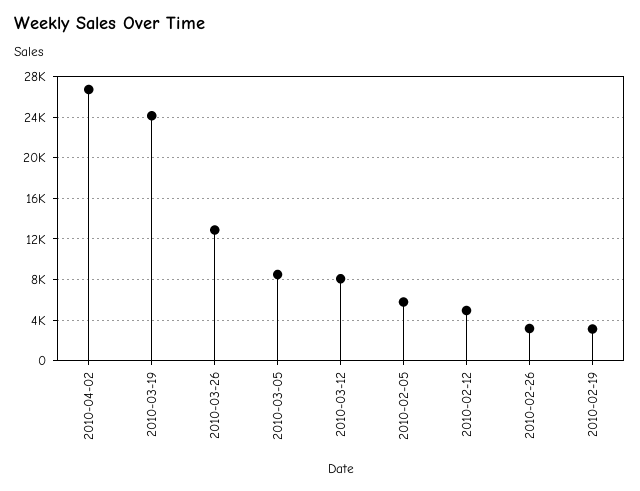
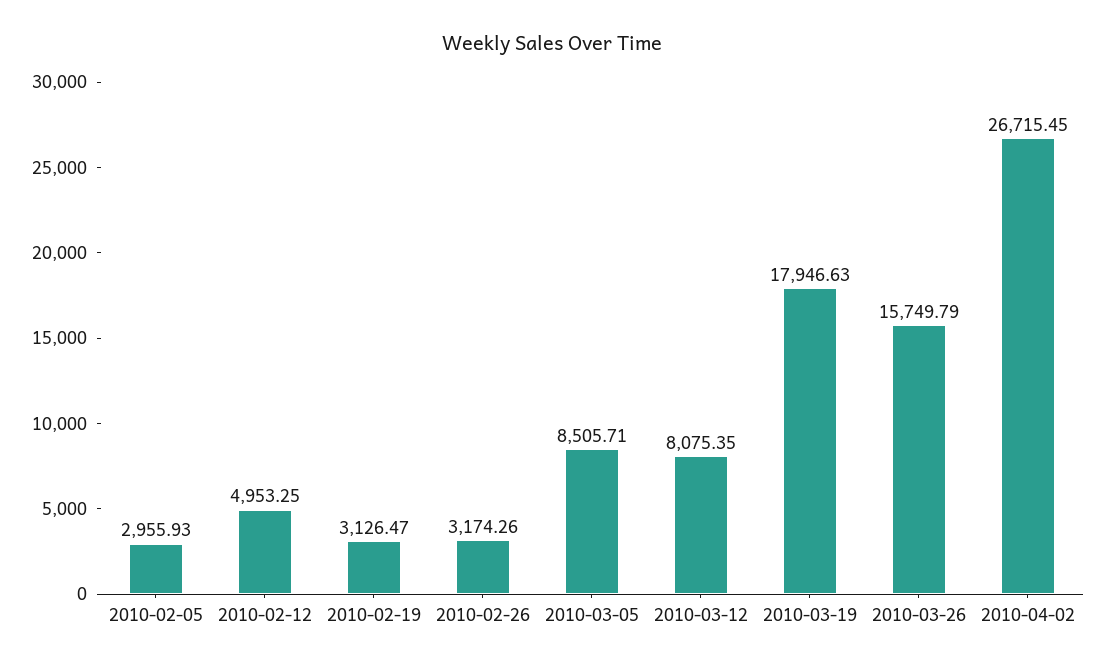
2010-03-19: 24000 -> 17946.63
2010-03-26: 13000 -> 15749.79
2010-02-05: 6000 -> 2955.93

